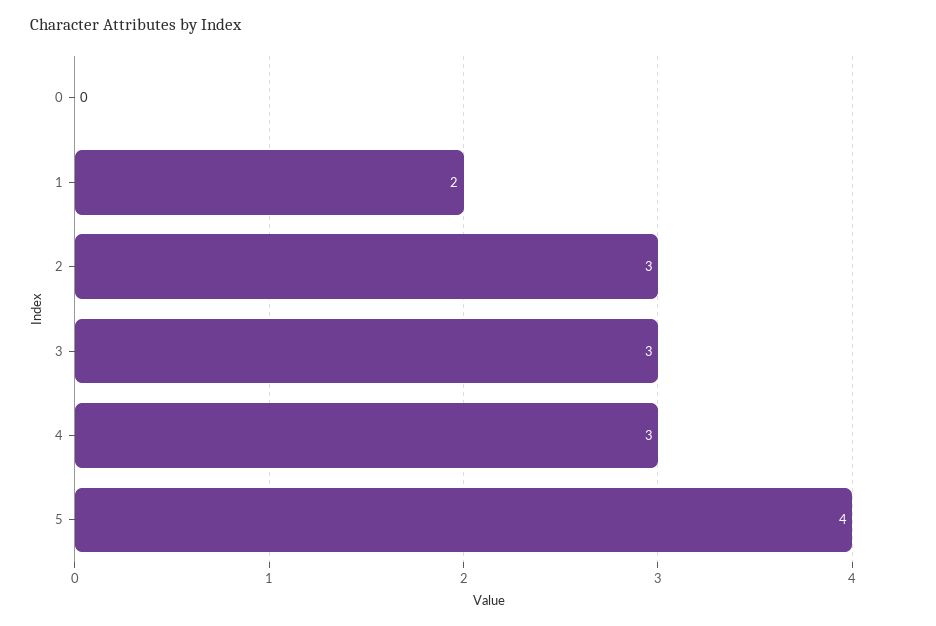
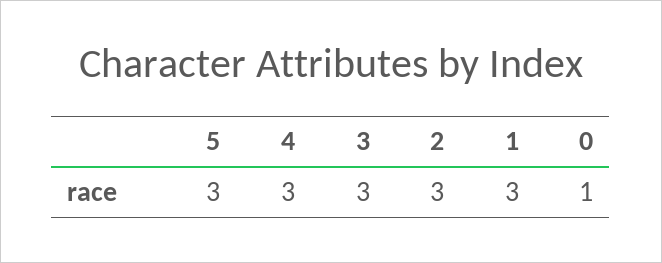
0: 0 -> 1
1: 2 -> 3
5: 4 -> 3

